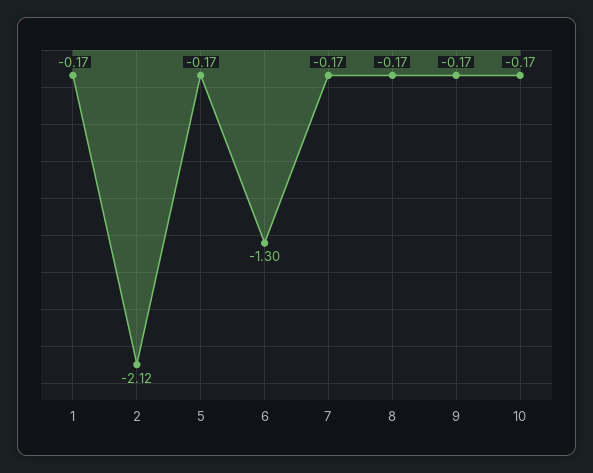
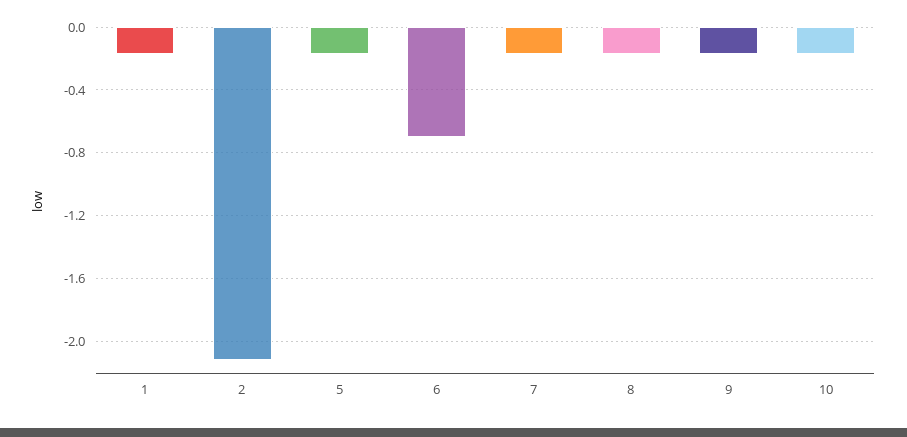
6: -1.3 -> -0.7

